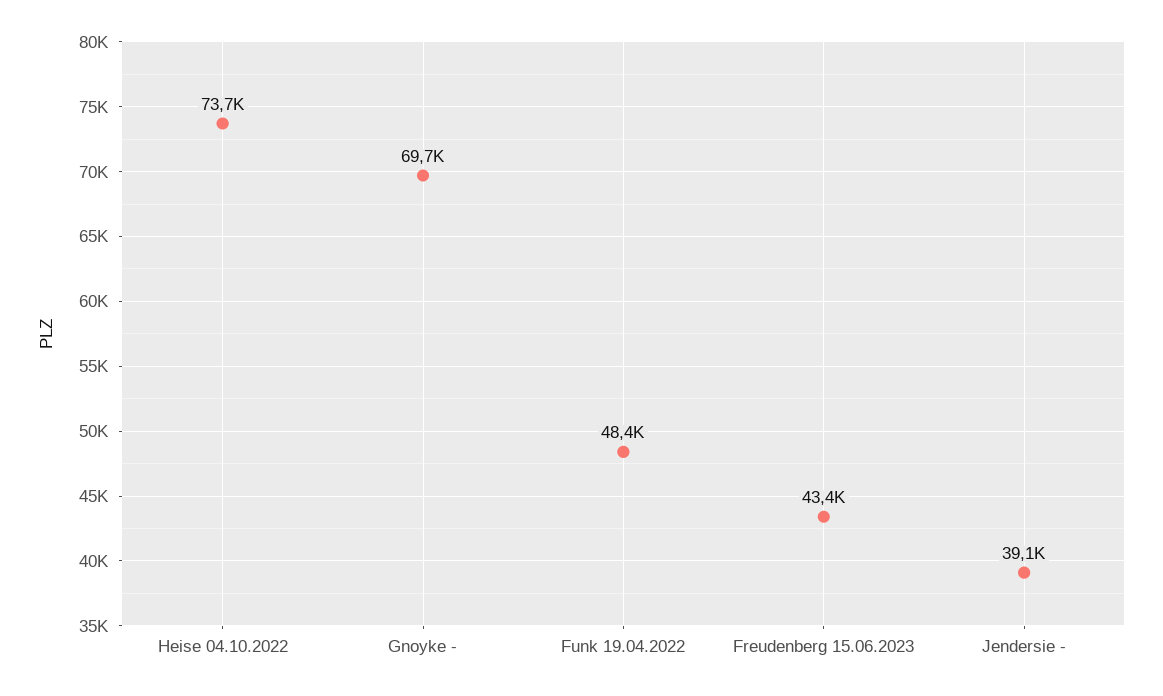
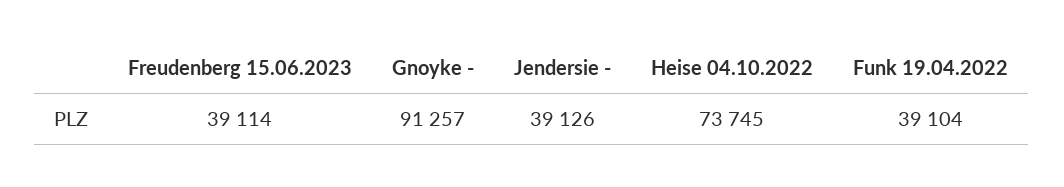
Gnoyke -: 69700 -> 91257
Funk 19.04.2022: 48400 -> 39104
Freudenberg 15.06.2023: 43400 -> 39114

